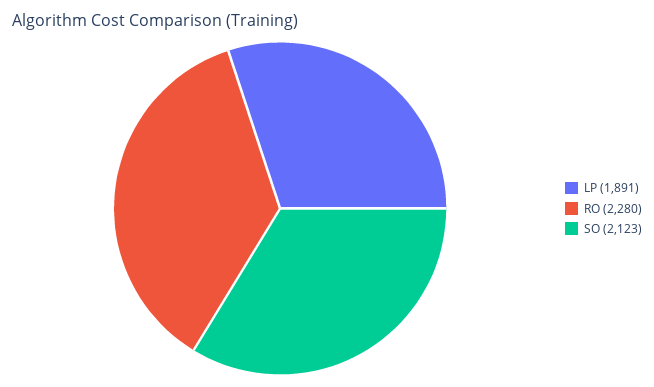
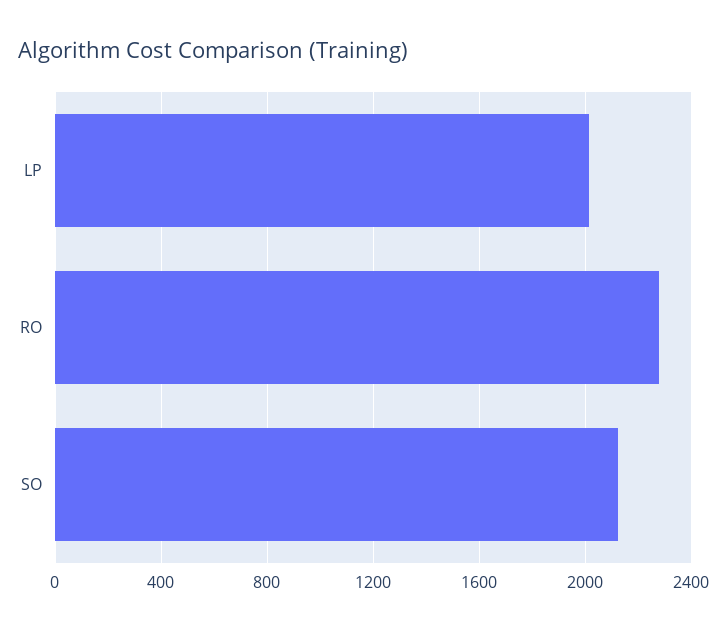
LP: 1891 -> 2000

